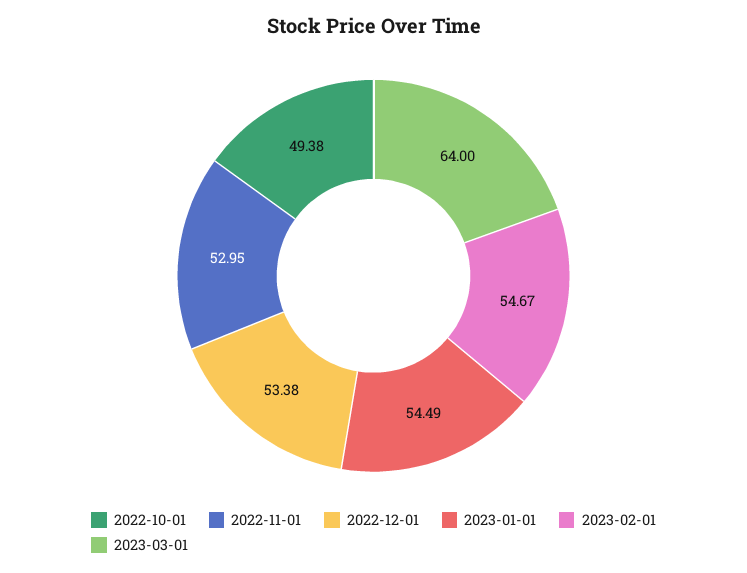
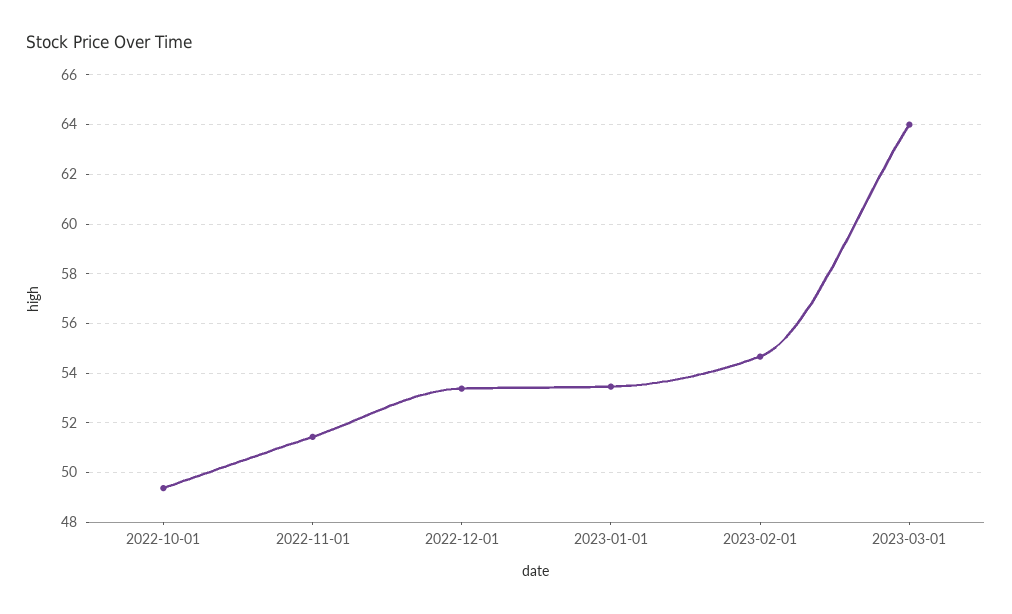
2022-11-01: 52.95 -> 51.5
2023-01-01: 54.49 -> 53.5

